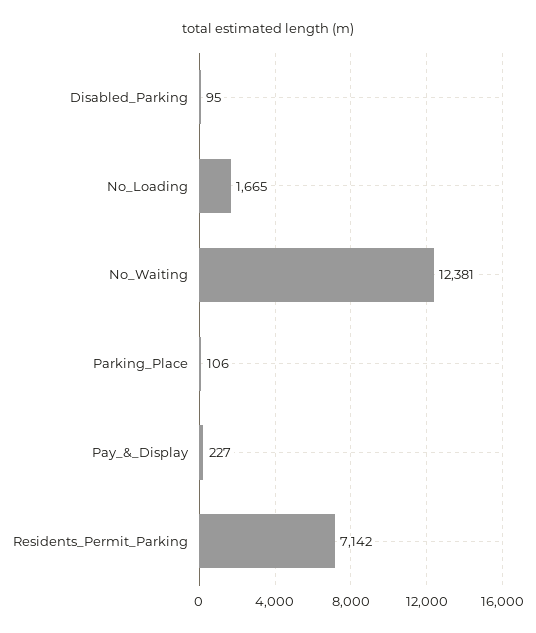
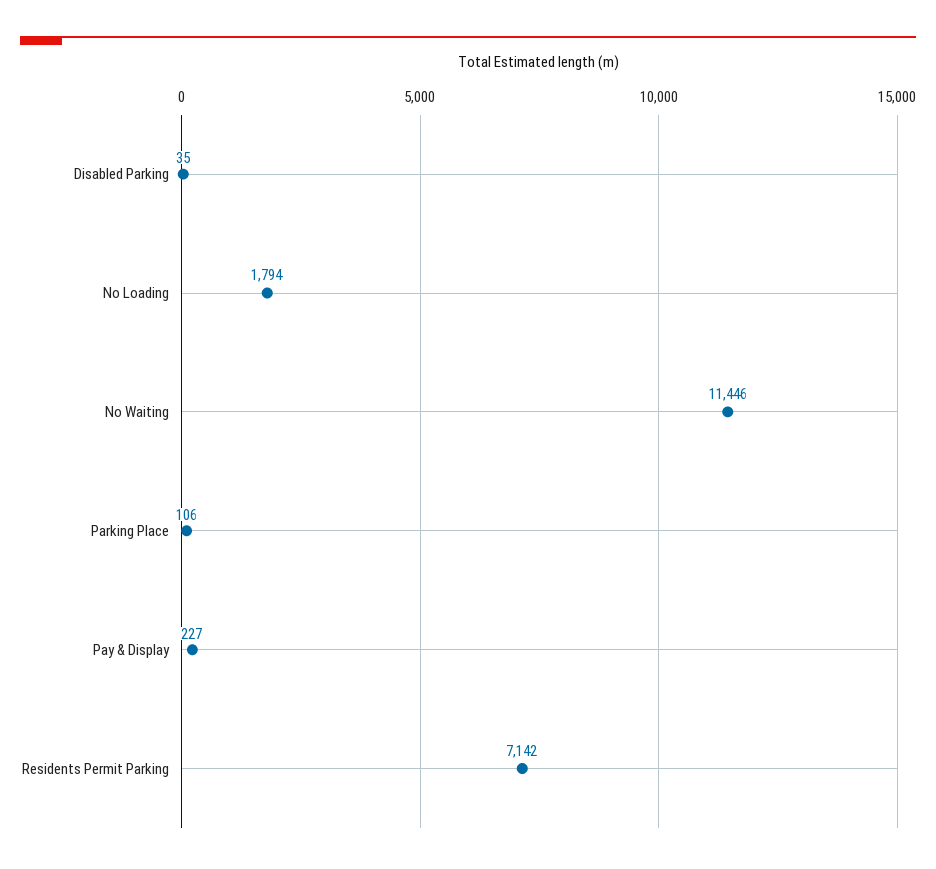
Disabled_Parking: 95 -> 35
No_Loading: 1665 -> 1794
No_Waiting: 12381 -> 11446

